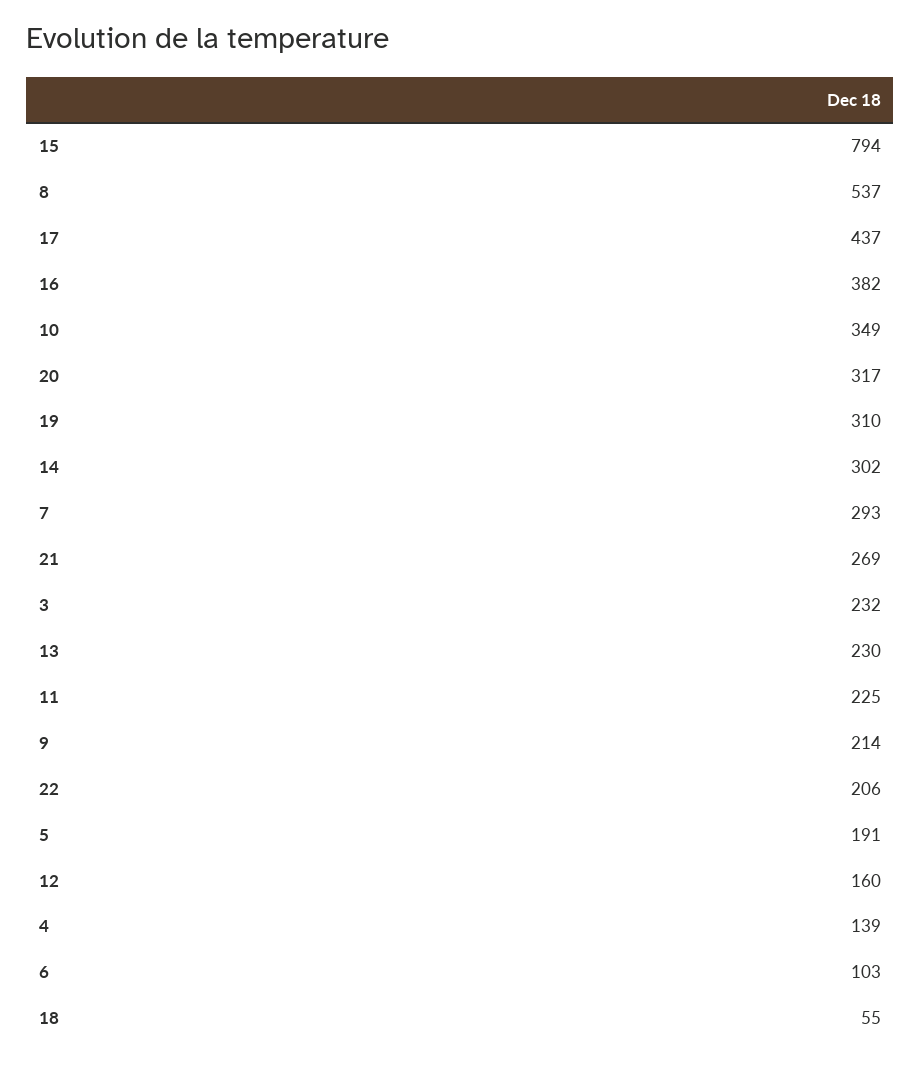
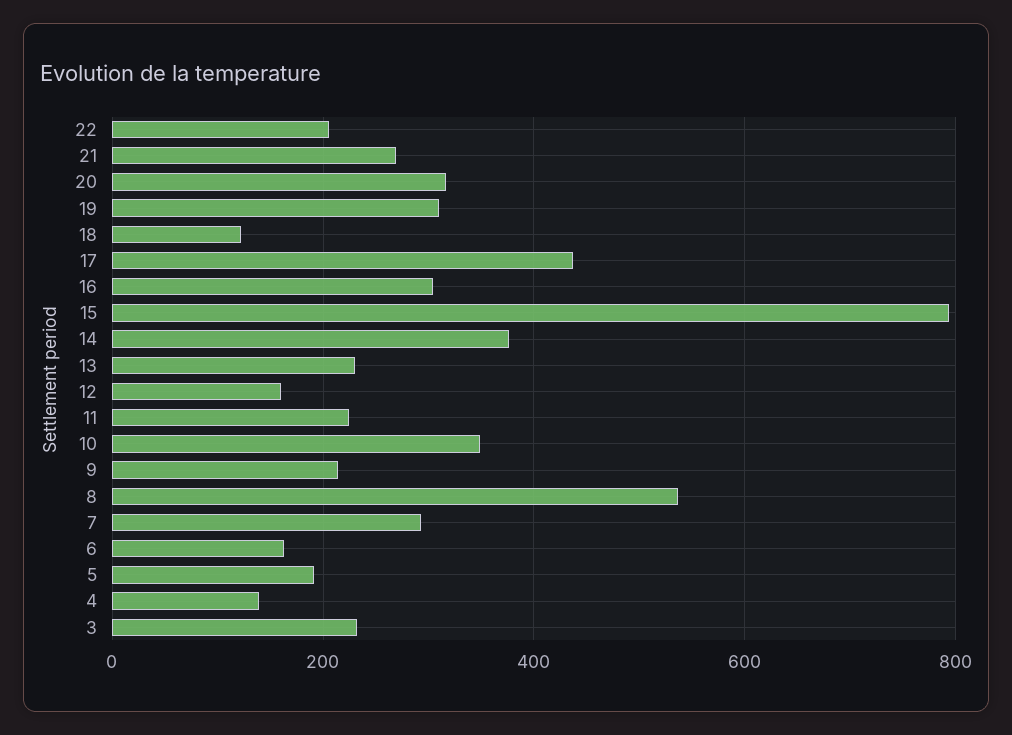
16: 382 -> 300
14: 302 -> 380
6: 103 -> 160
18: 55 -> 120

